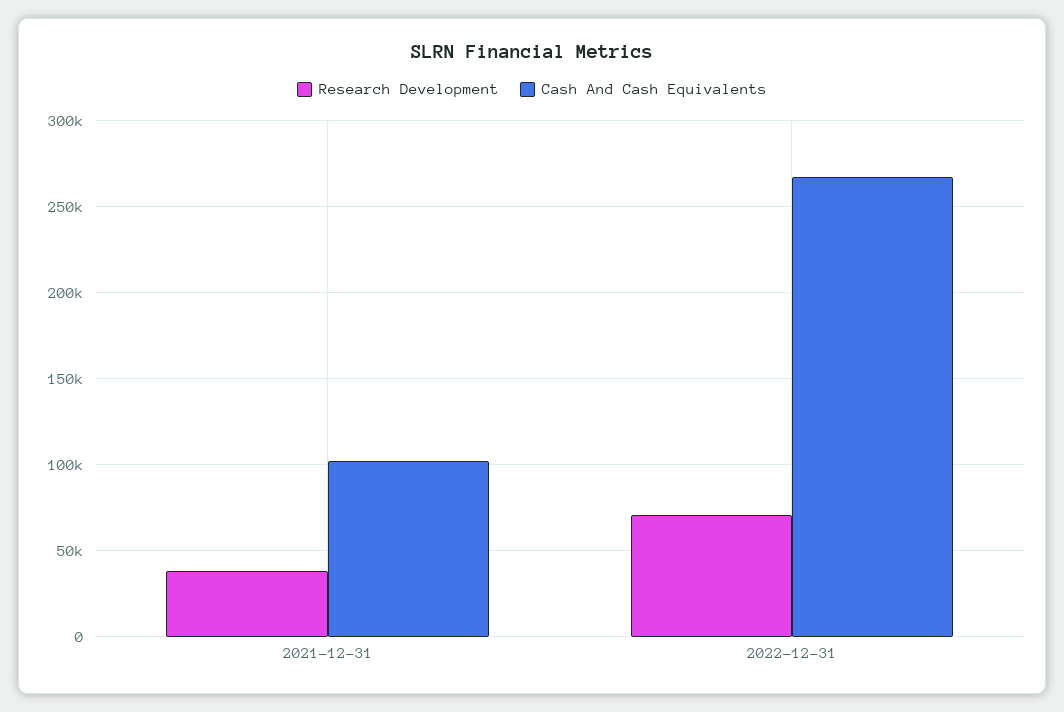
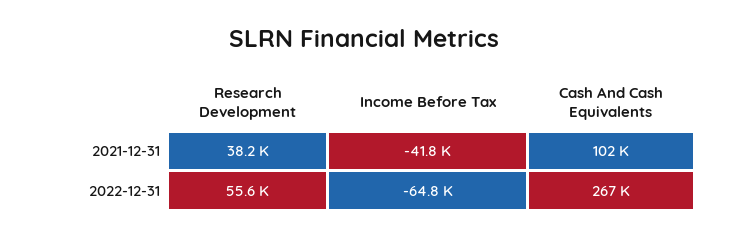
Research Development, 2022-12-31: 70000 -> 55600
Income Before Tax, 2021-12-31: none -> -41800
Income Before Tax, 2022-12-31: none -> -64800

